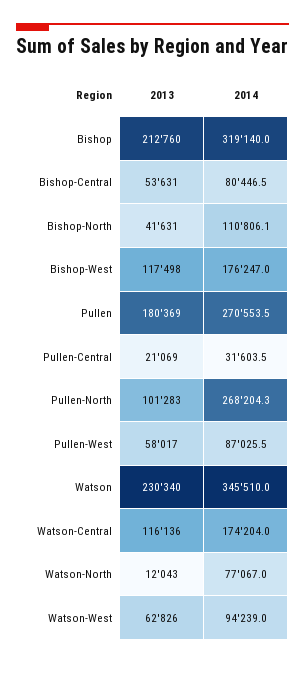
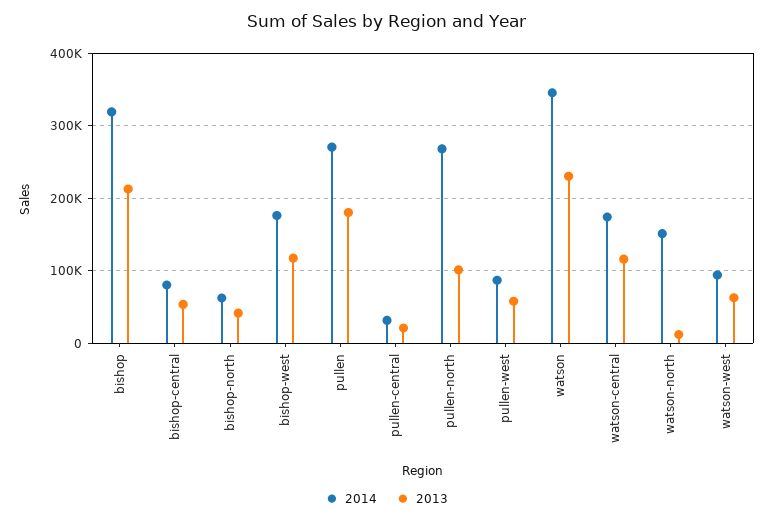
2014, Bishop-North: 110806.1 -> 60000
2014, Watson-North: 77067 -> 150000

